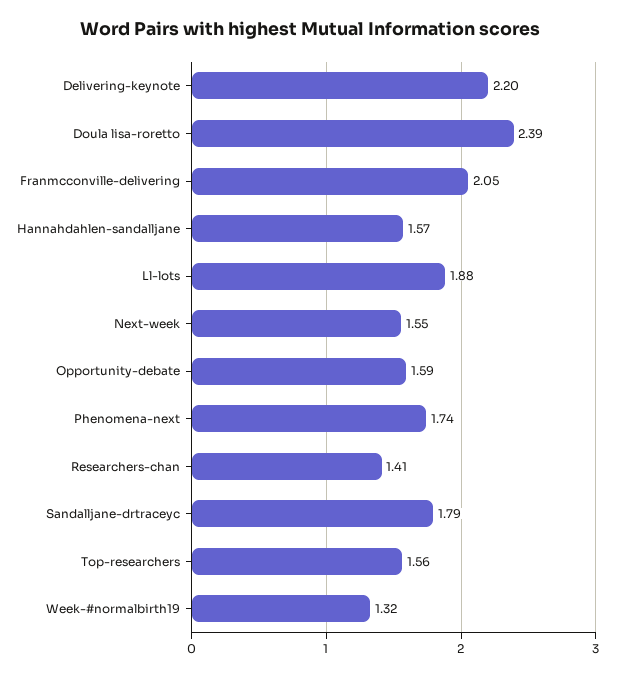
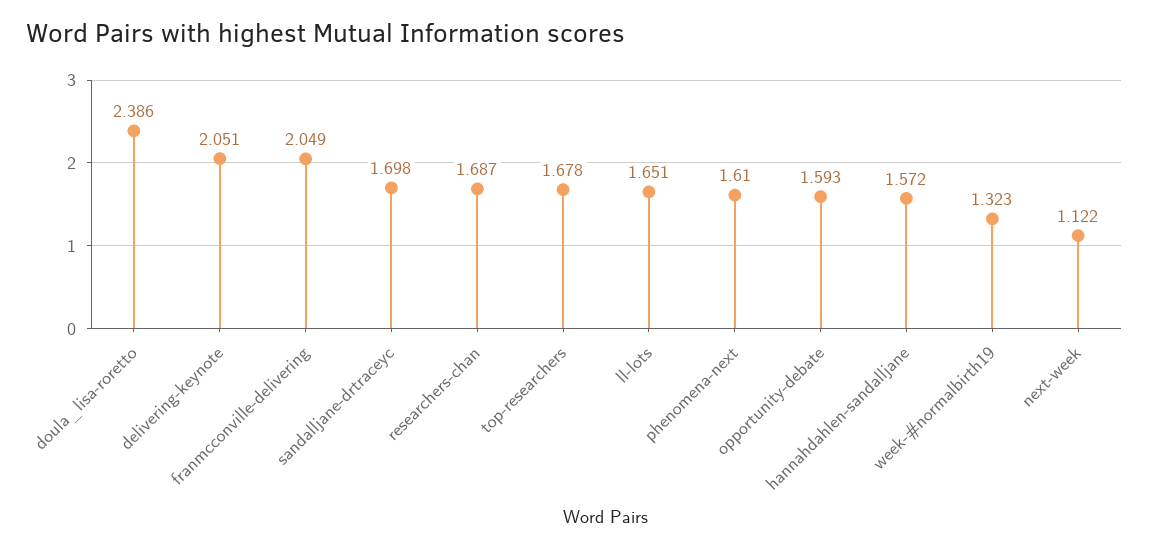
Delivering-keynote: 2.2 -> 2.051
Ll-lots: 1.88 -> 1.651
Next-week: 1.55 -> 1.122
Phenomena-next: 1.74 -> 1.61
Researchers-chan: 1.41 -> 1.687
Sandalljane-drtraceyc: 1.79 -> 1.698
Top-researchers: 1.56 -> 1.678

